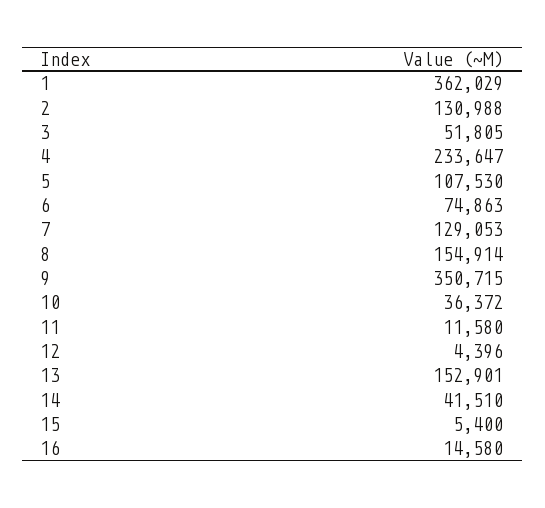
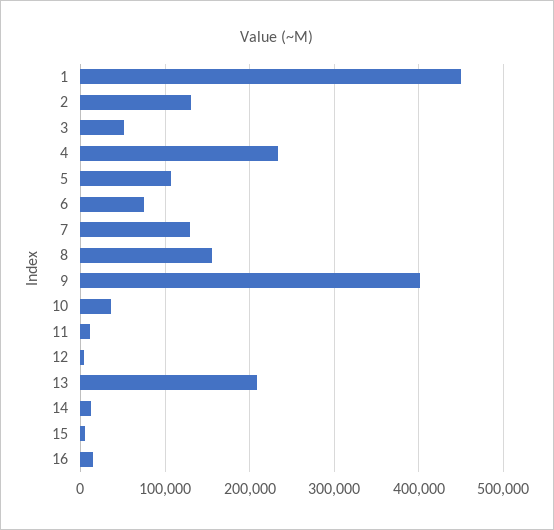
1: 362029 -> 450000
9: 350715 -> 400000
13: 152901 -> 210000
14: 41510 -> 10000

